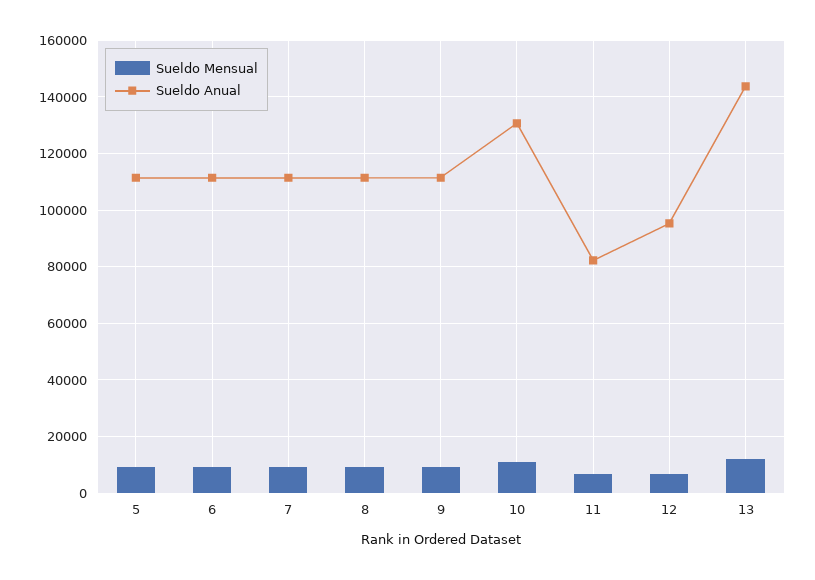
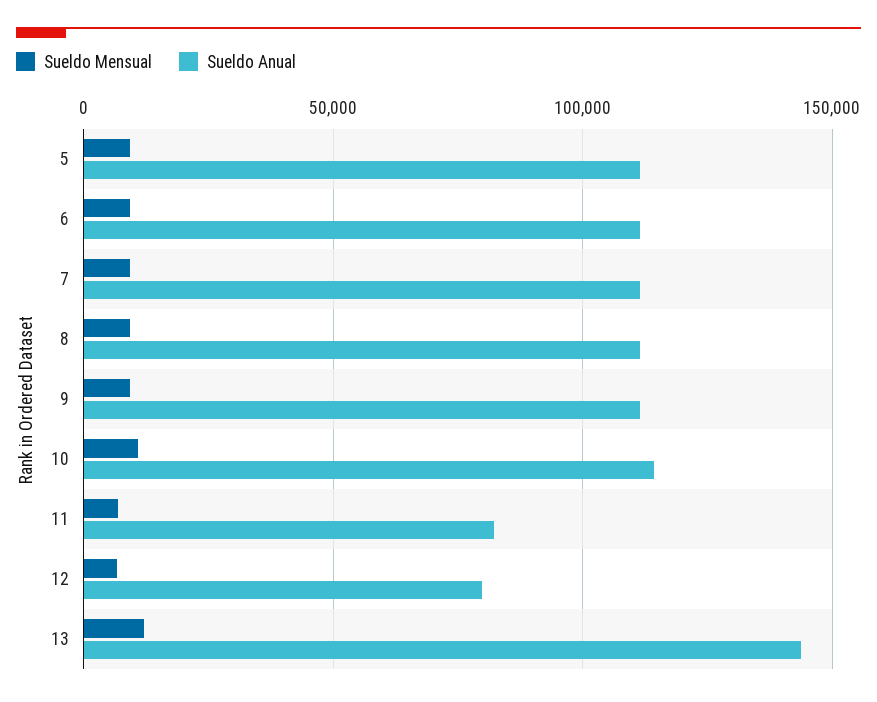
Sueldo Anual, 10: 130000 -> 115000
Sueldo Anual, 12: 95000 -> 80000

